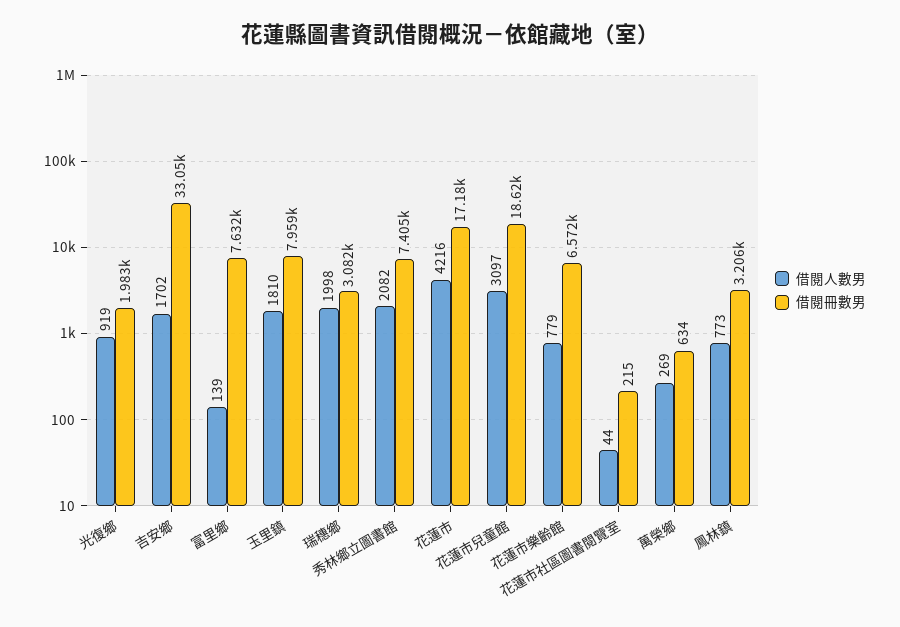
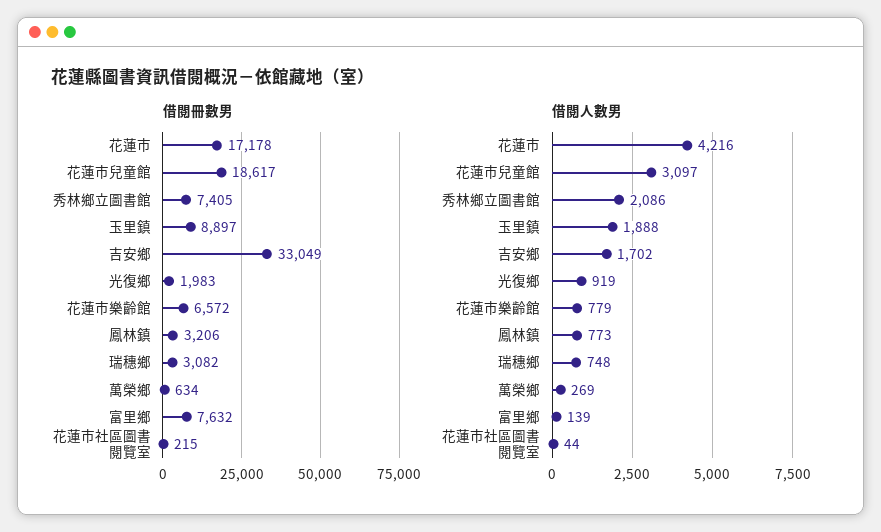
借閱人數男, 玉里鎮: 1810 -> 1888
借閱冊數男, 玉里鎮: 7959 -> 8897
借閱人數男, 瑞穗鄉: 1998 -> 748
借閱人數男, 秀林鄉立圖書館: 2082 -> 2086

